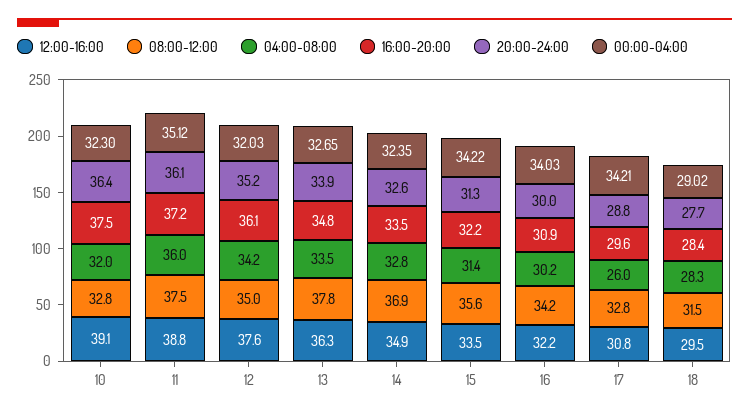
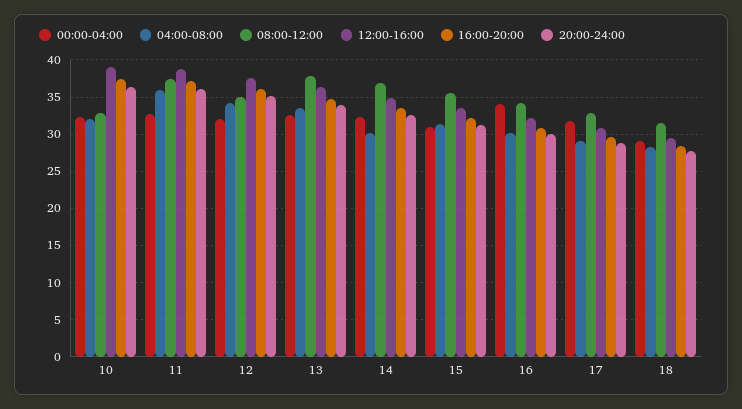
00:00-04:00, 11: 35.12 -> 33
04:00-08:00, 14: 32.8 -> 30
00:00-04:00, 15: 34.22 -> 31
04:00-08:00, 17: 26 -> 29
00:00-04:00, 17: 34.21 -> 32

